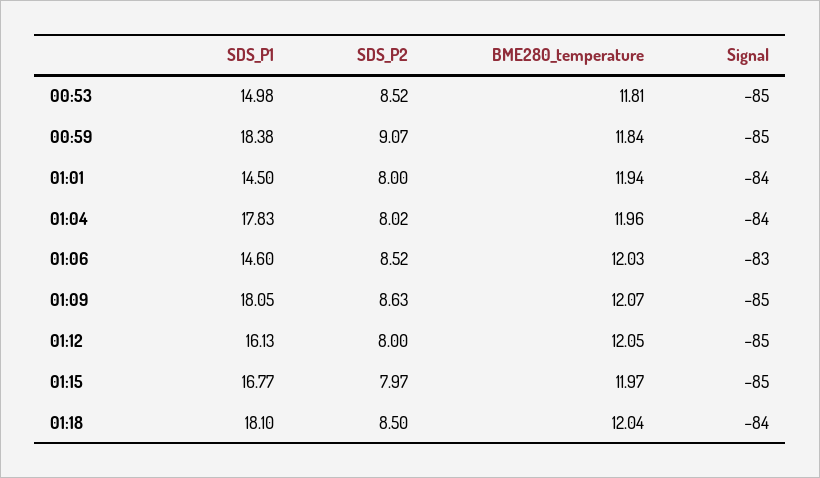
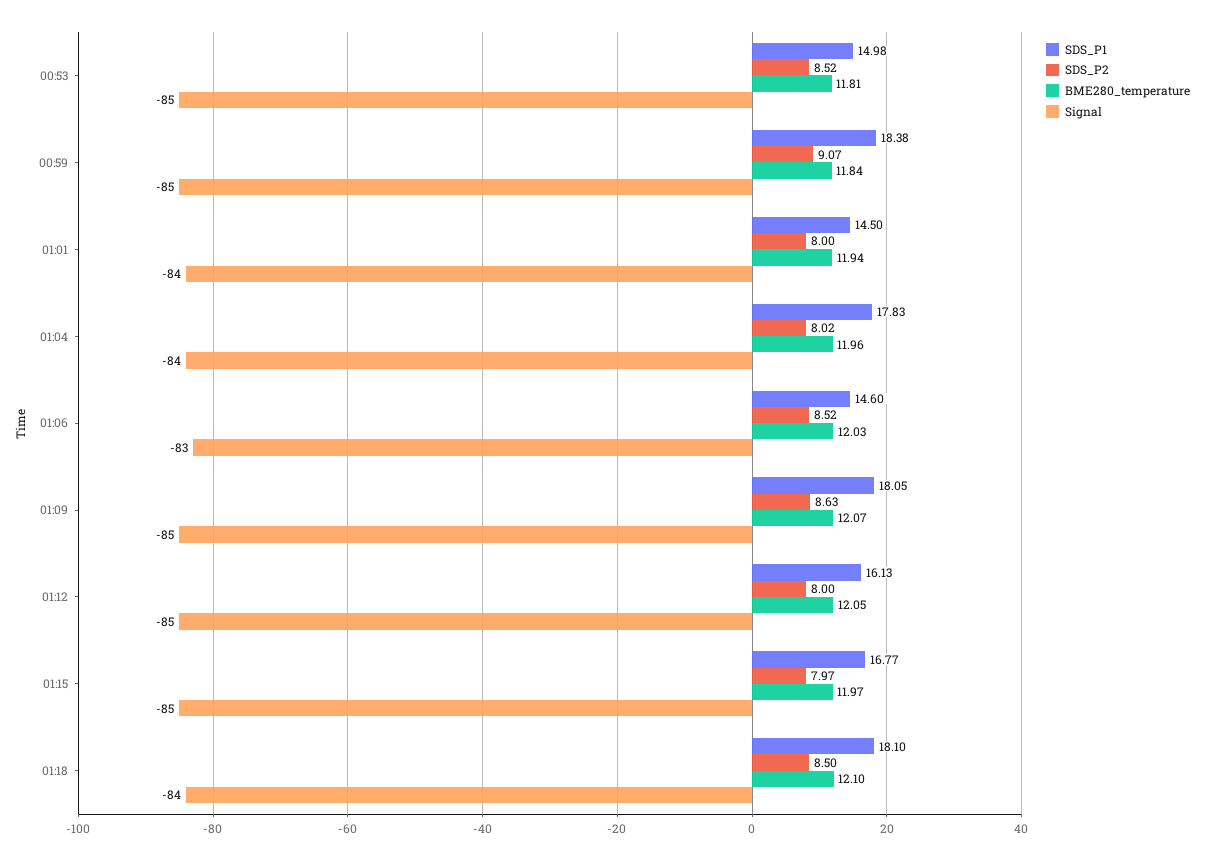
BME280_temperature, 01:18: 12.04 -> 12.1

